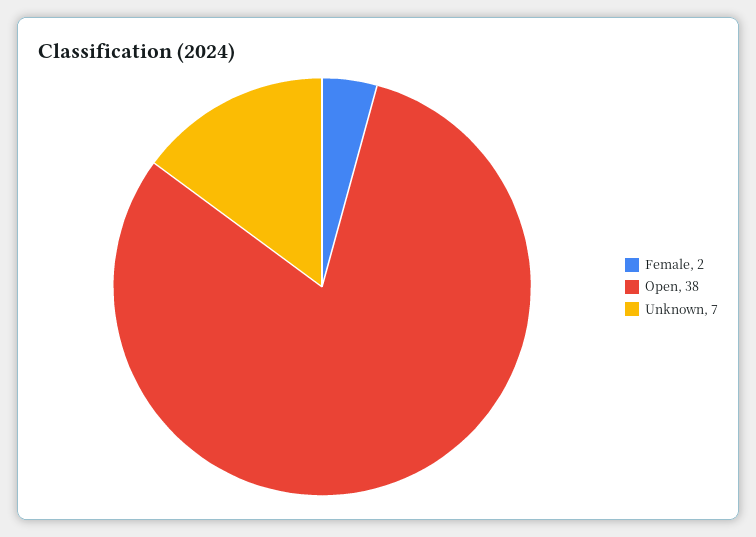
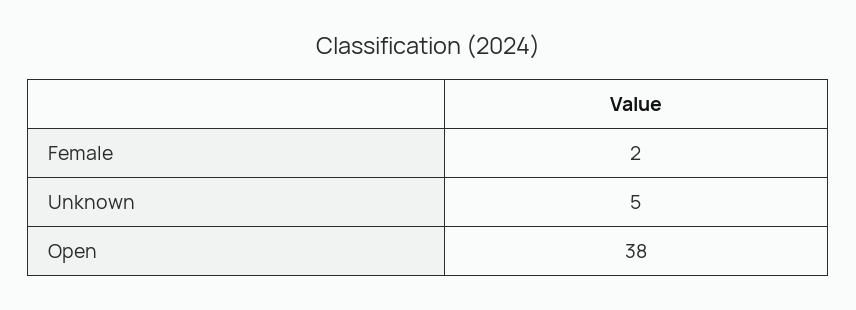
Unknown: 7 -> 5

